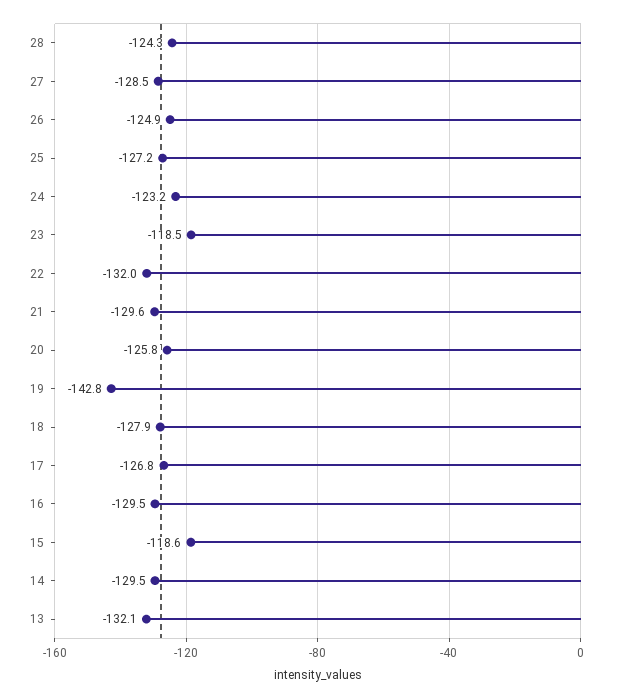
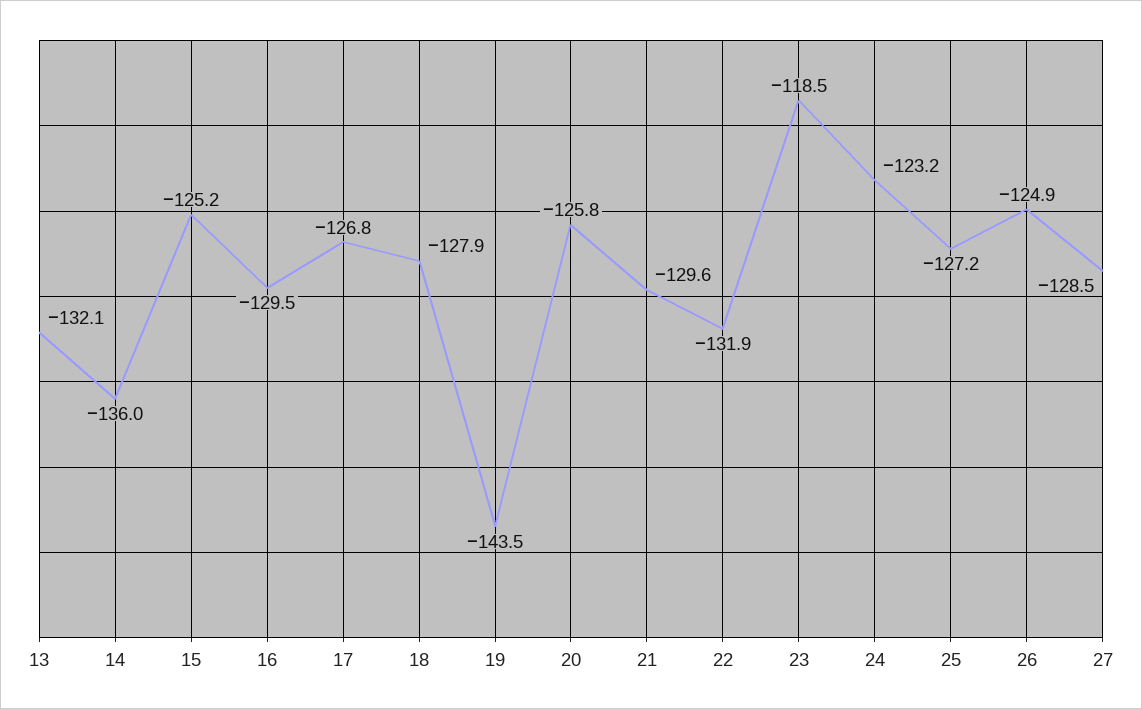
28: -124.3 -> none
22: -132 -> -131.9
19: -142.8 -> -143.5
15: -118.6 -> -125.2
14: -129.5 -> -136

